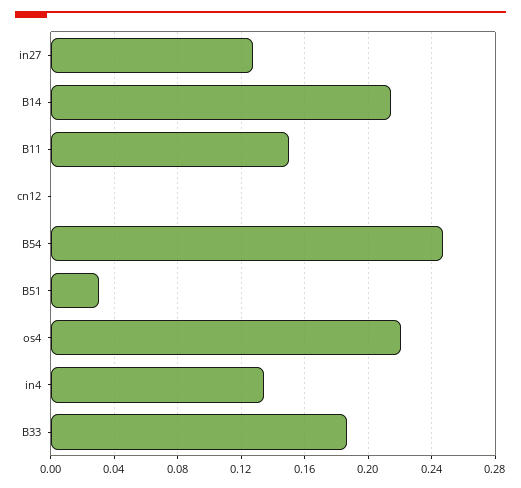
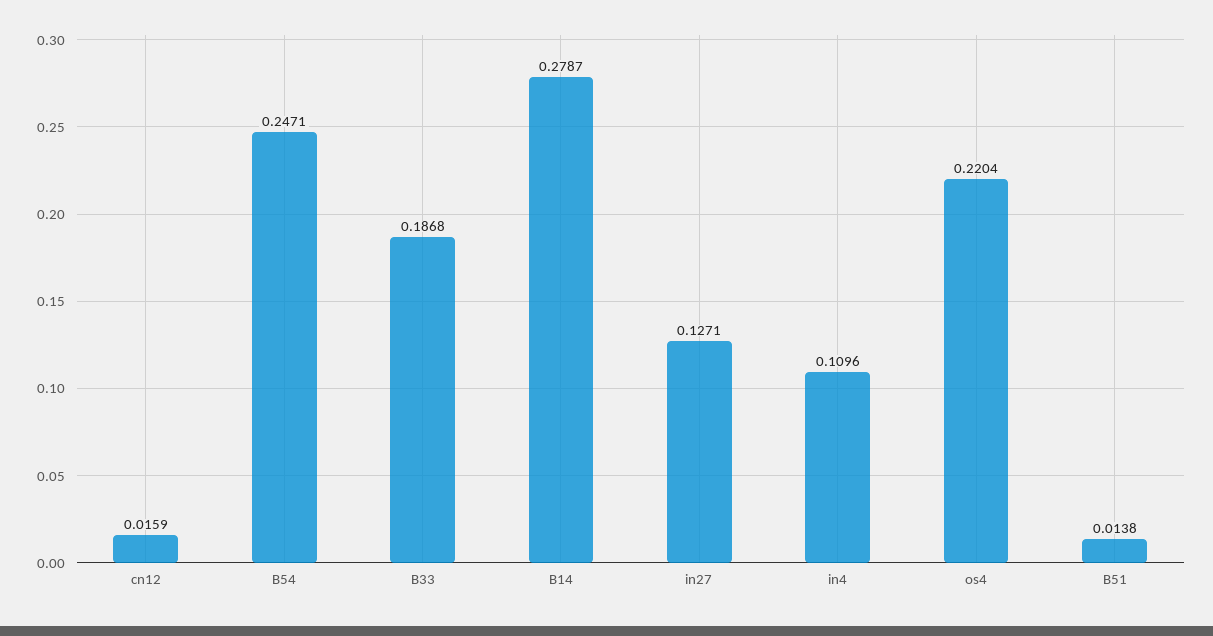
B14: 0.215 -> 0.2787
B11: 0.15 -> none
cn12: 0 -> 0.0159
B51: 0.03 -> 0.0138
in4: 0.135 -> 0.1096

